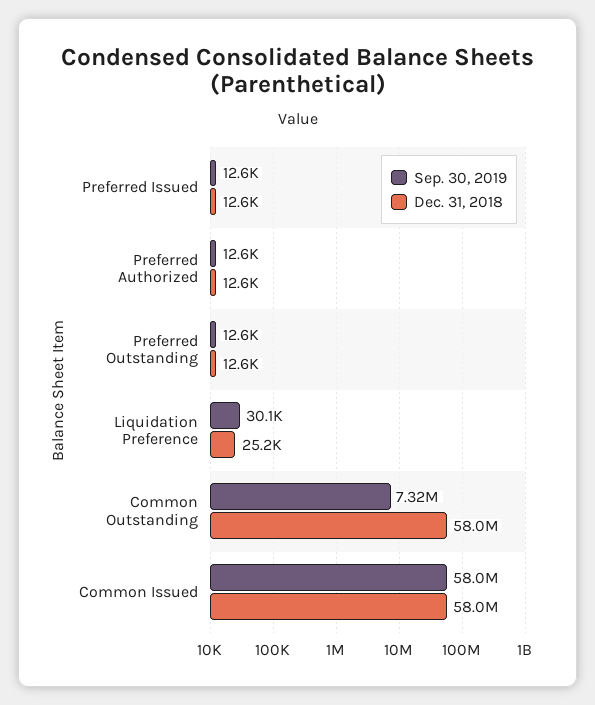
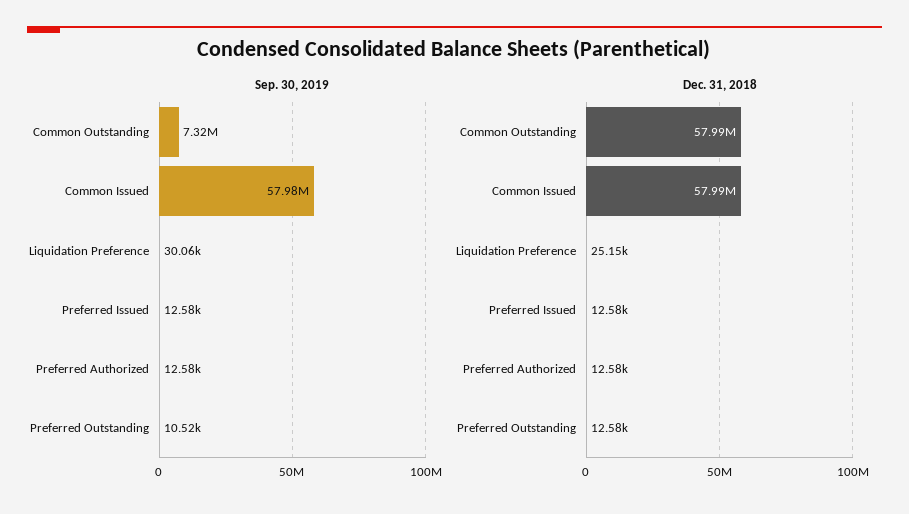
Sep. 30, 2019, Preferred Outstanding: 12600 -> 10520

